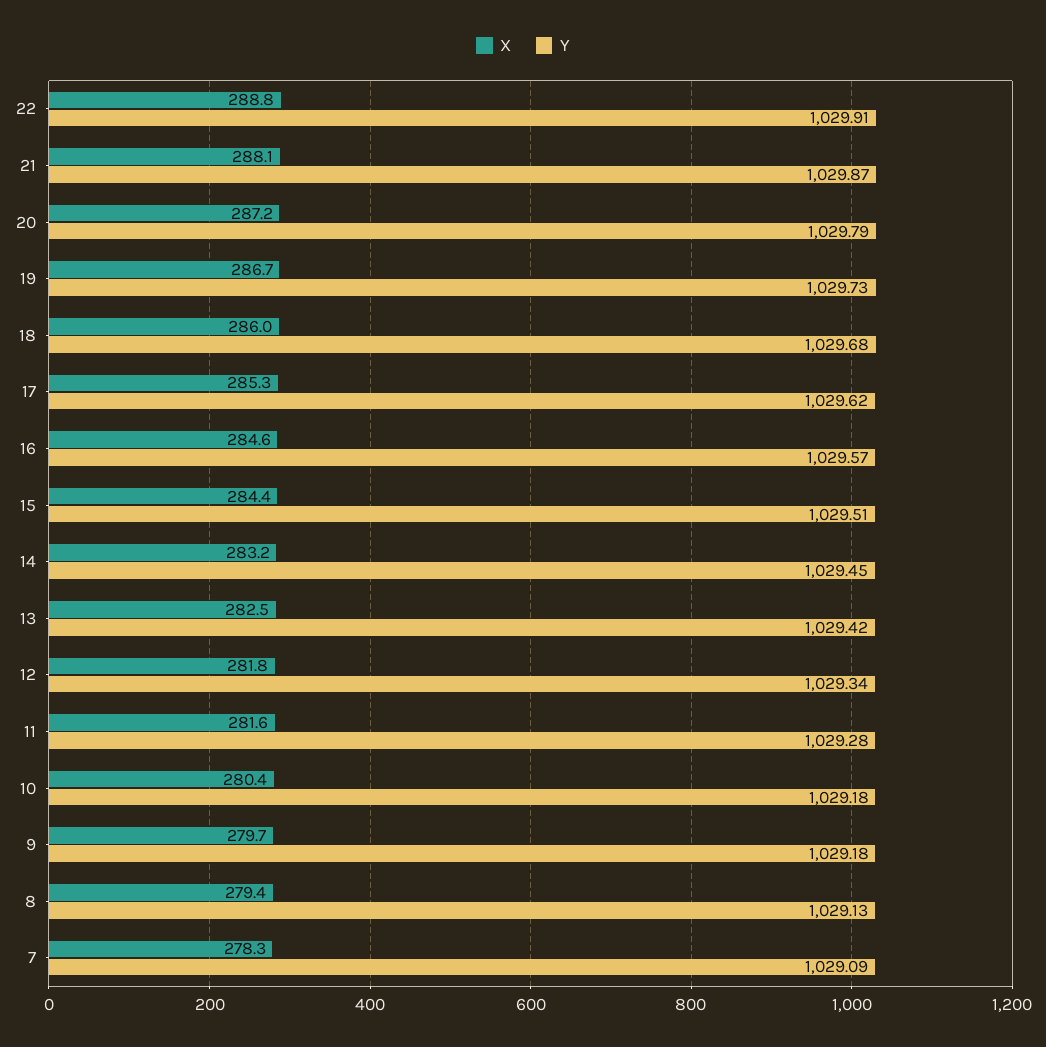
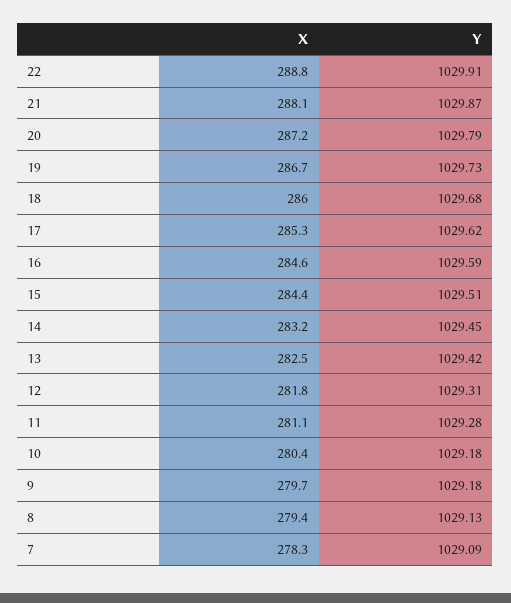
Y, 16: 1029.57 -> 1029.59
Y, 12: 1029.34 -> 1029.31
X, 11: 281.6 -> 281.1

